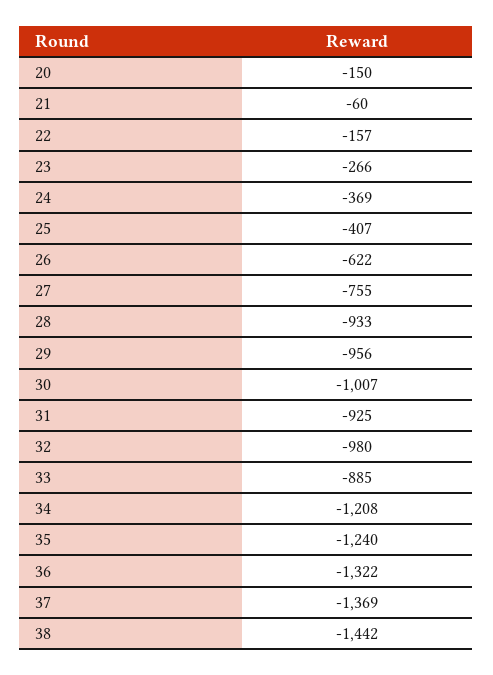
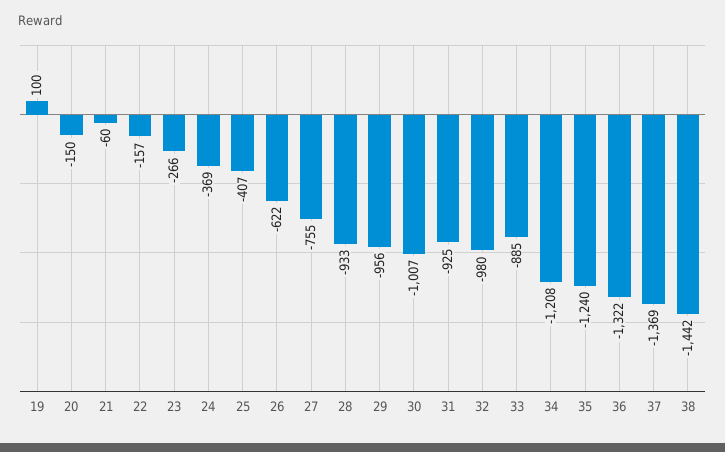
19: none -> 100

